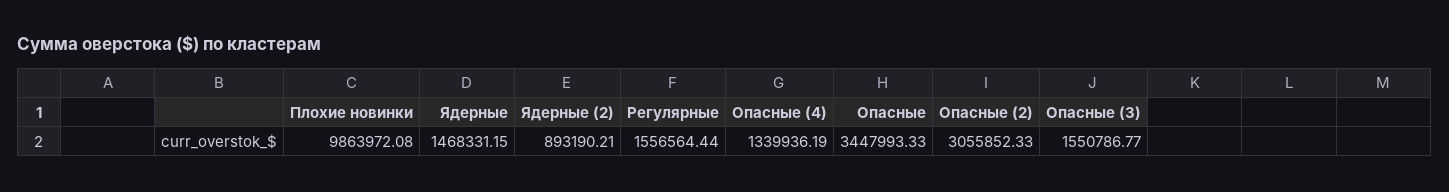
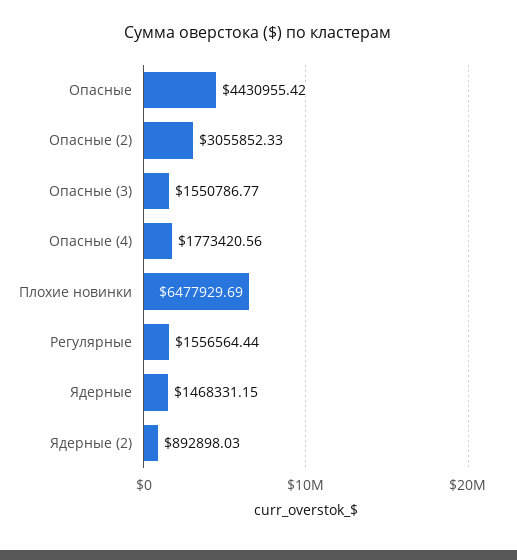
Плохие новинки: 9863972.08 -> 6477929.69
Ядерные (2): 893190.21 -> 892898.03
Опасные (4): 1339936.19 -> 1773420.56
Опасные: 3447993.33 -> 4430955.42

